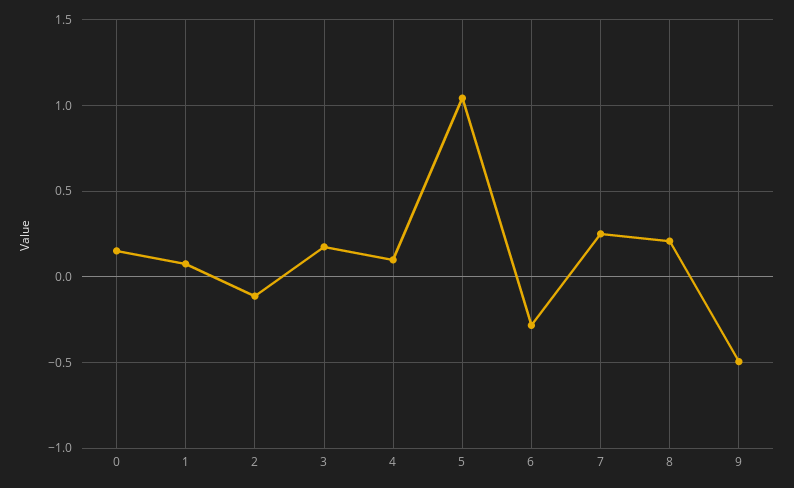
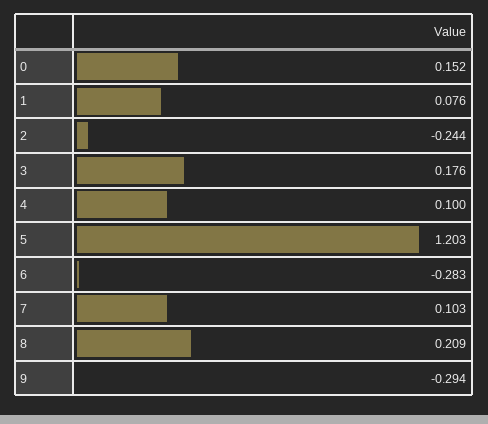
2: -0.1 -> -0.244
5: 1.05 -> 1.203
7: 0.25 -> 0.103
9: -0.5 -> -0.294

